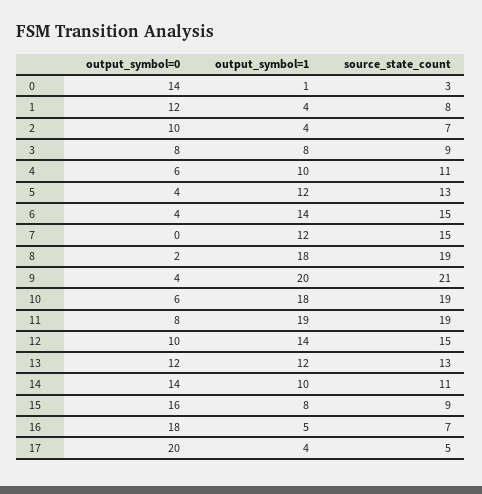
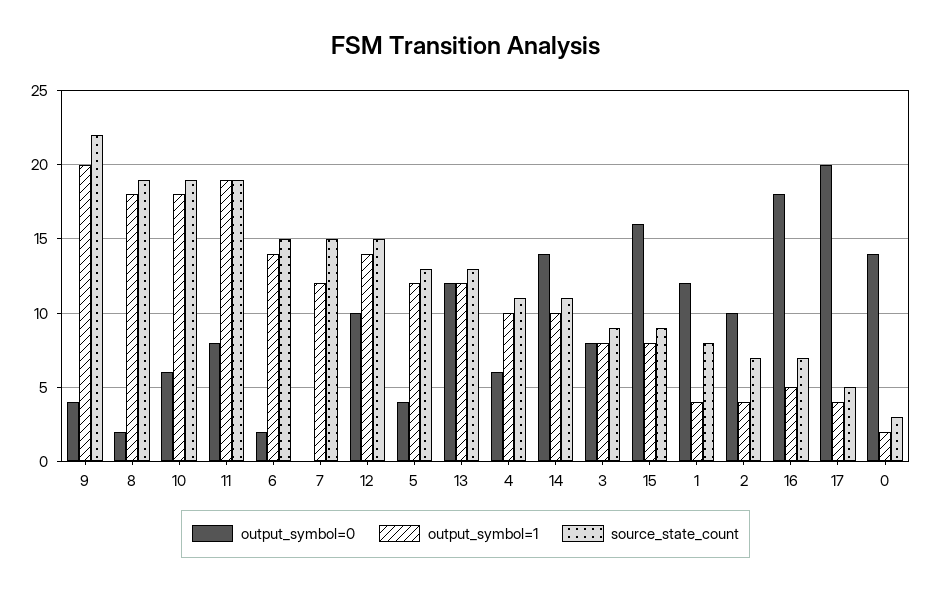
output_symbol=1, 0: 1 -> 2
output_symbol=0, 6: 4 -> 2
source_state_count, 9: 21 -> 22

